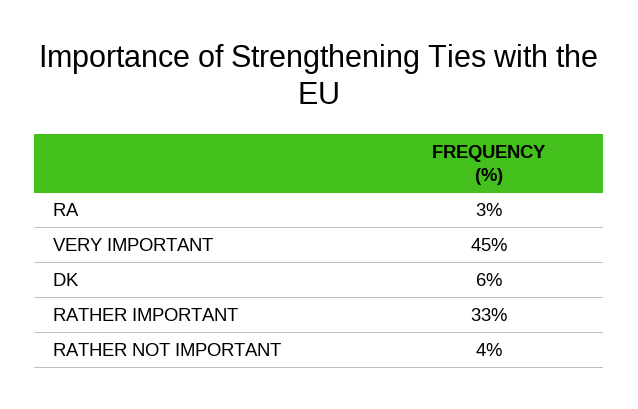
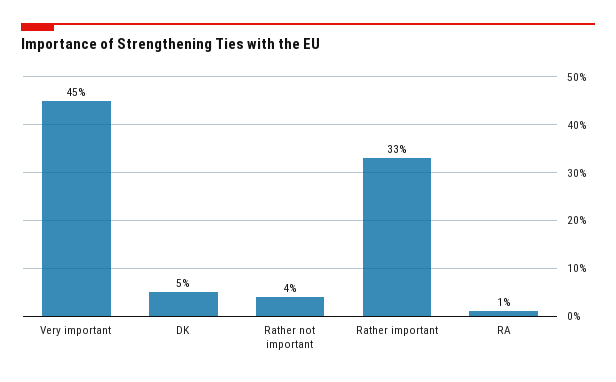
RA: 3 -> 1
DK: 6 -> 5

